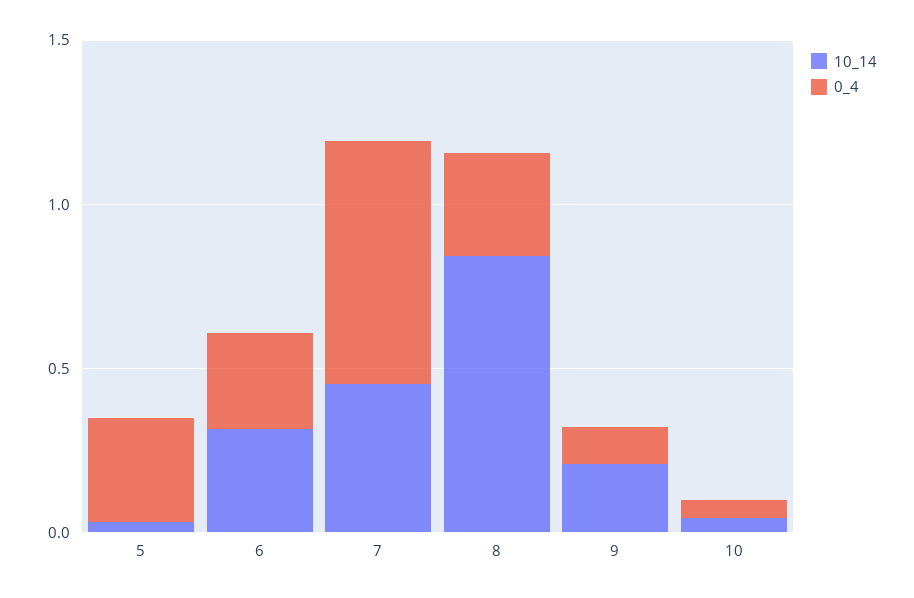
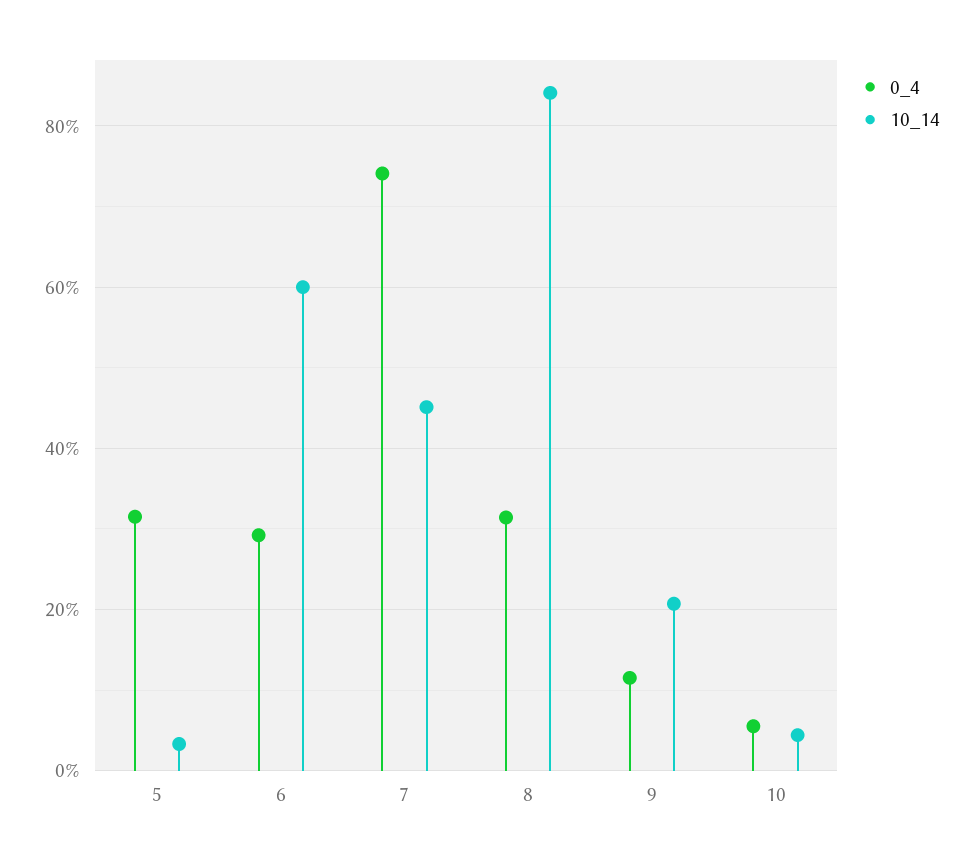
10_14, 6: 0.3 -> 0.6

